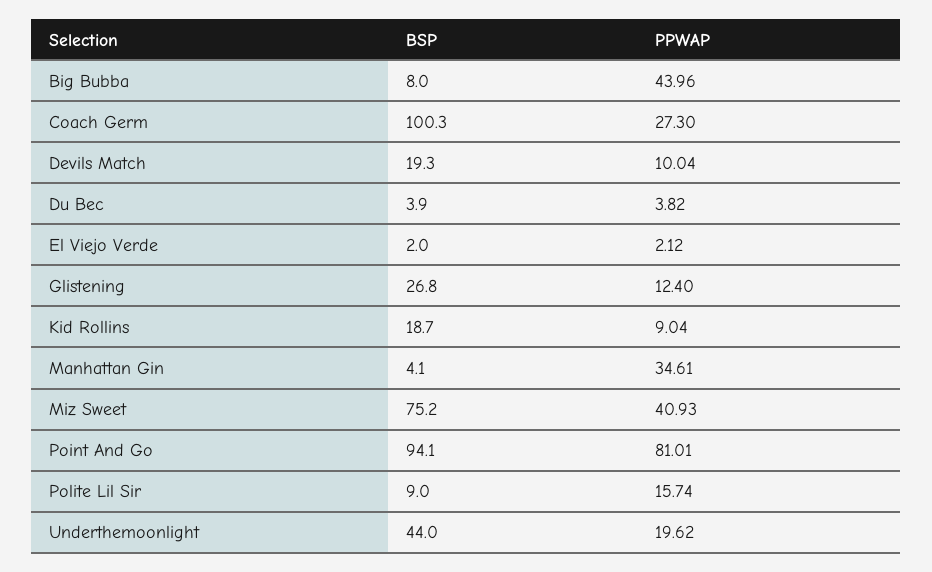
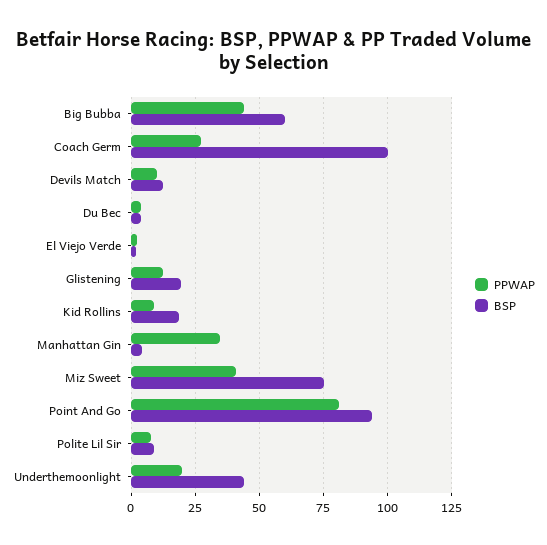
BSP, Big Bubba: 8 -> 60
BSP, Devils Match: 19.3 -> 12.5
BSP, Glistening: 26.8 -> 20
PPWAP, Polite Lil Sir: 15.74 -> 7.5

